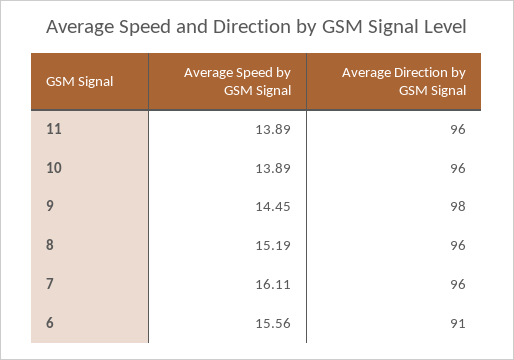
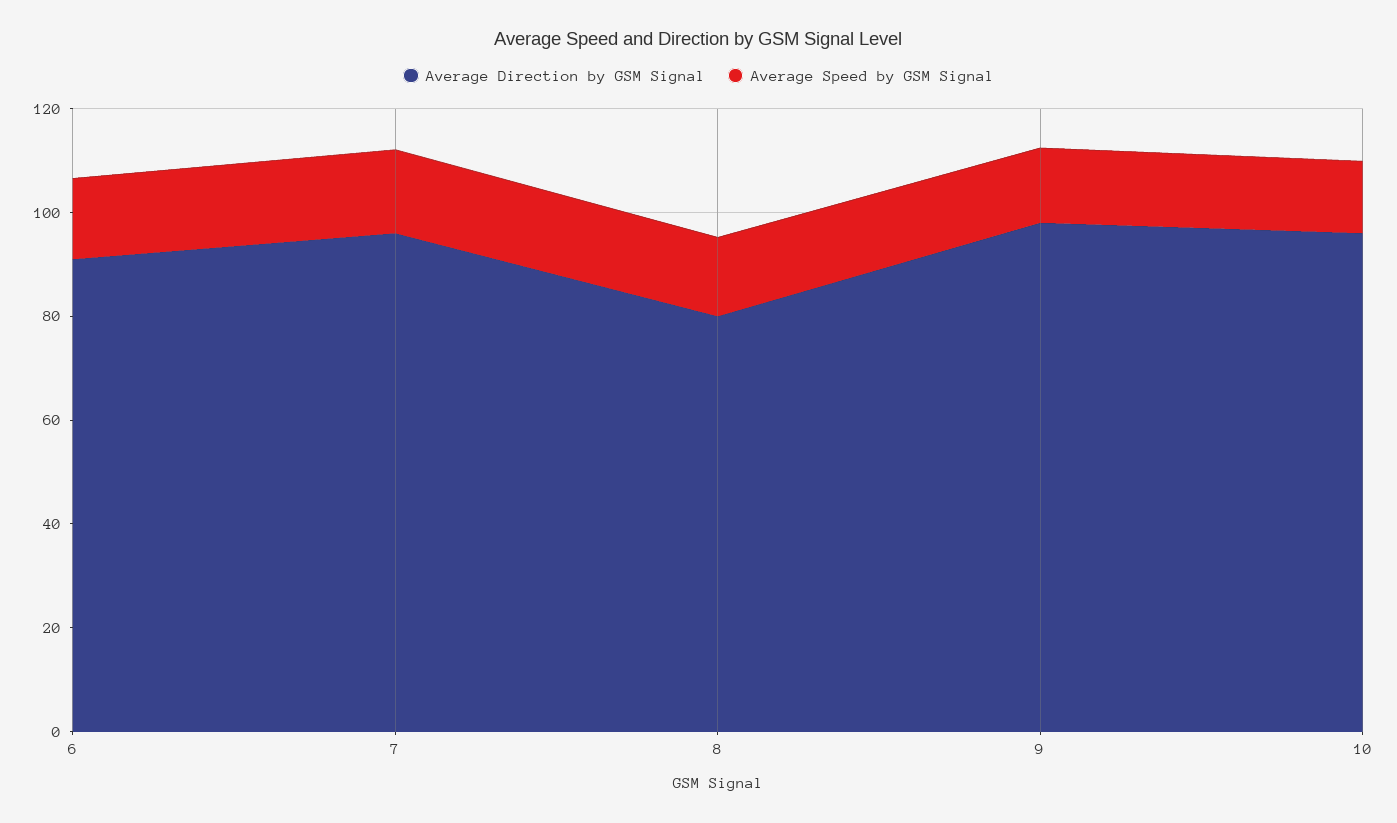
Average Speed by GSM Signal, 11: 13.89 -> none
Average Direction by GSM Signal, 11: 96 -> none
Average Direction by GSM Signal, 8: 96 -> 80

